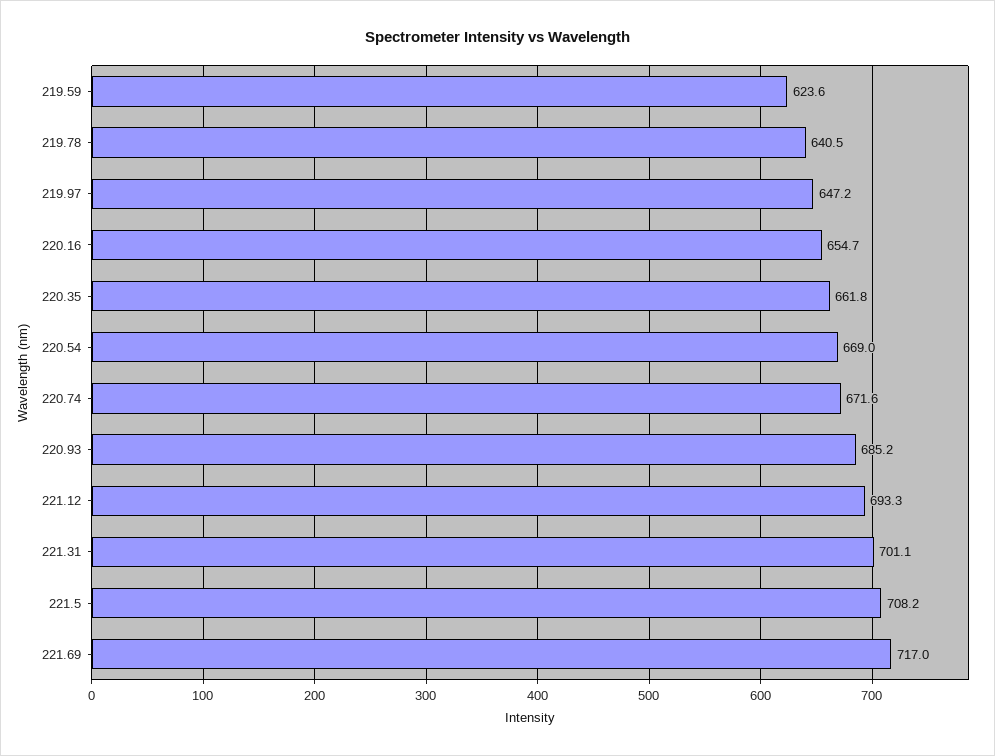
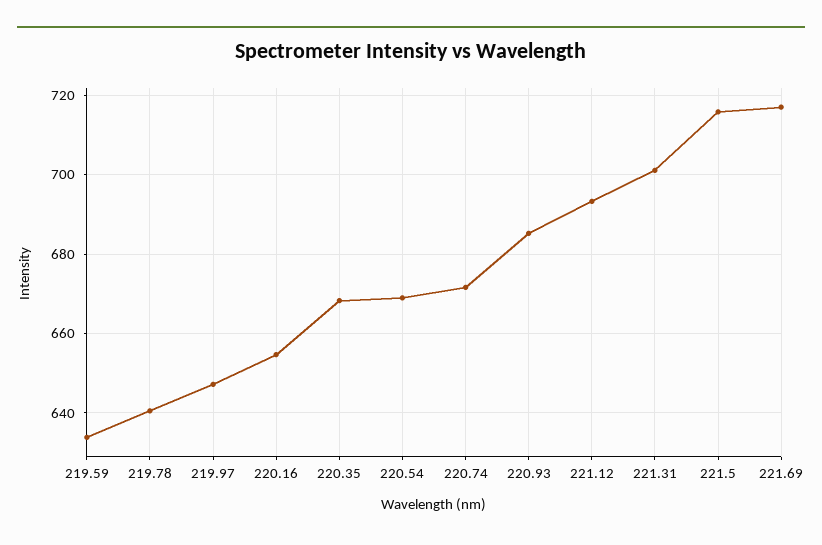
219.59: 623.6 -> 634
220.35: 661.8 -> 668
221.5: 708.2 -> 716

